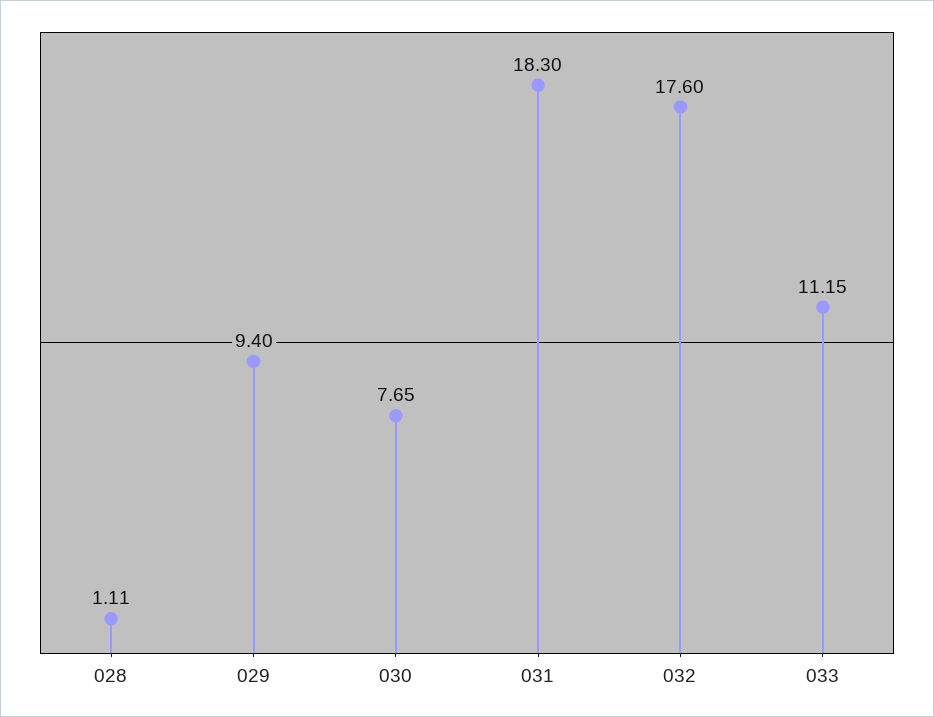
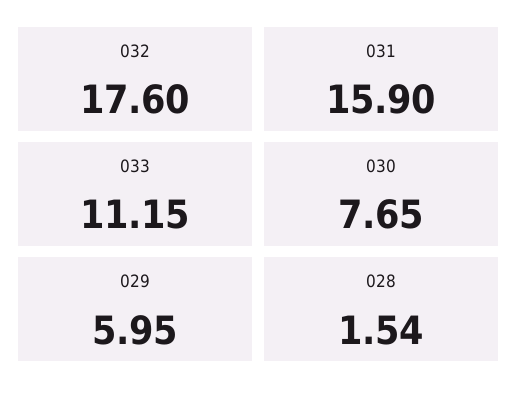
028: 1.11 -> 1.54
029: 9.4 -> 5.95
031: 18.3 -> 15.9

